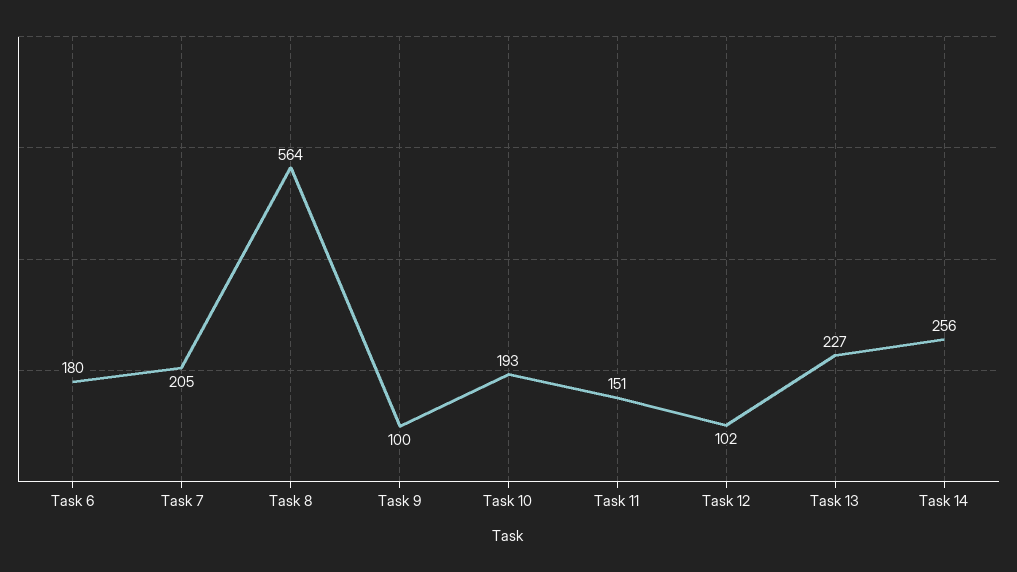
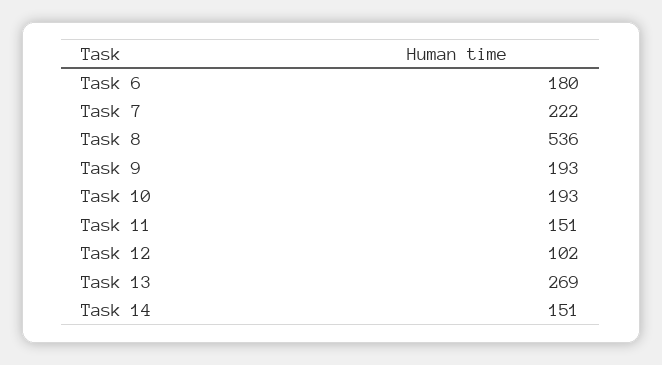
Task 7: 205 -> 222
Task 8: 564 -> 536
Task 9: 100 -> 193
Task 13: 227 -> 269
Task 14: 256 -> 151

